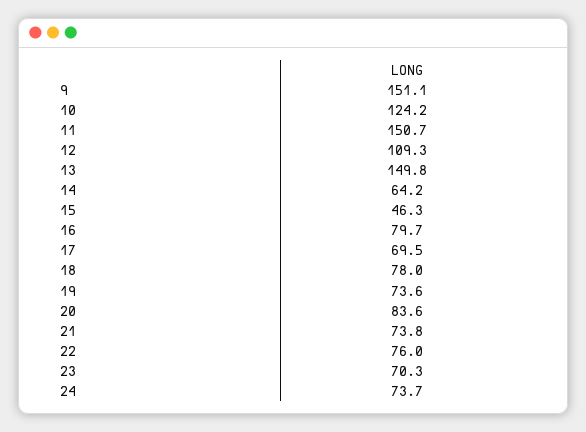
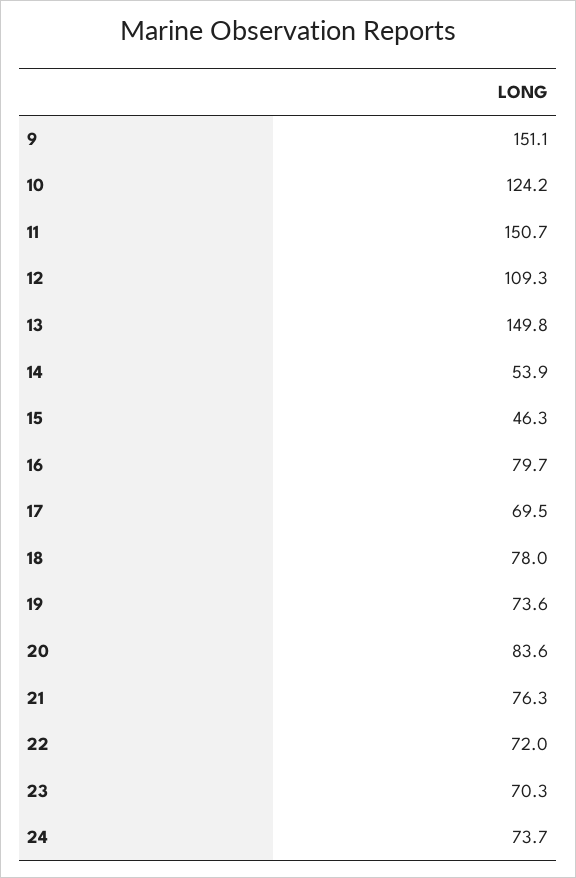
14: 64.2 -> 53.9
21: 73.8 -> 76.3
22: 76 -> 72

